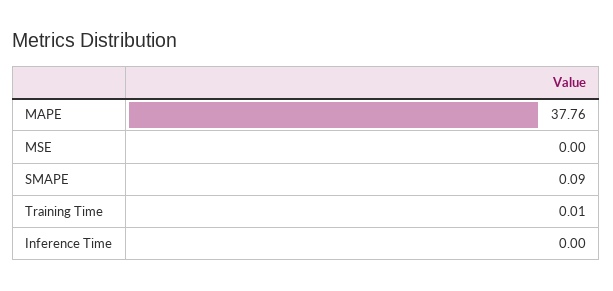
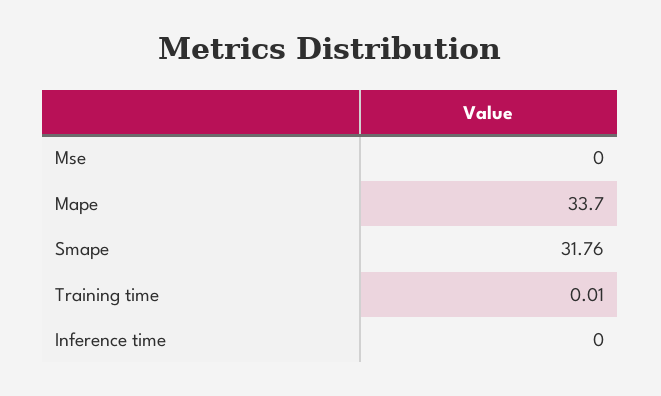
MAPE: 37.76 -> 33.7
SMAPE: 0.09 -> 31.76

